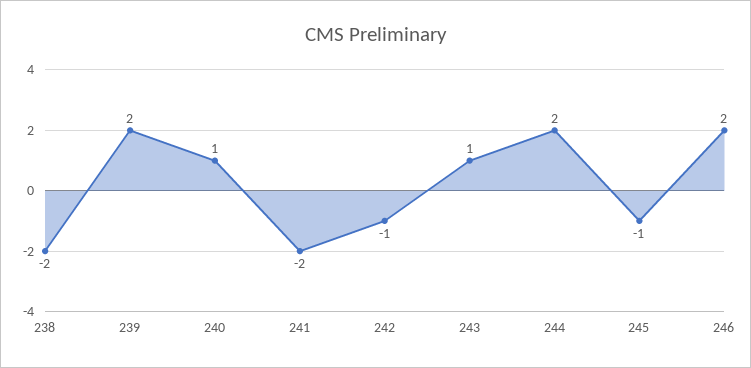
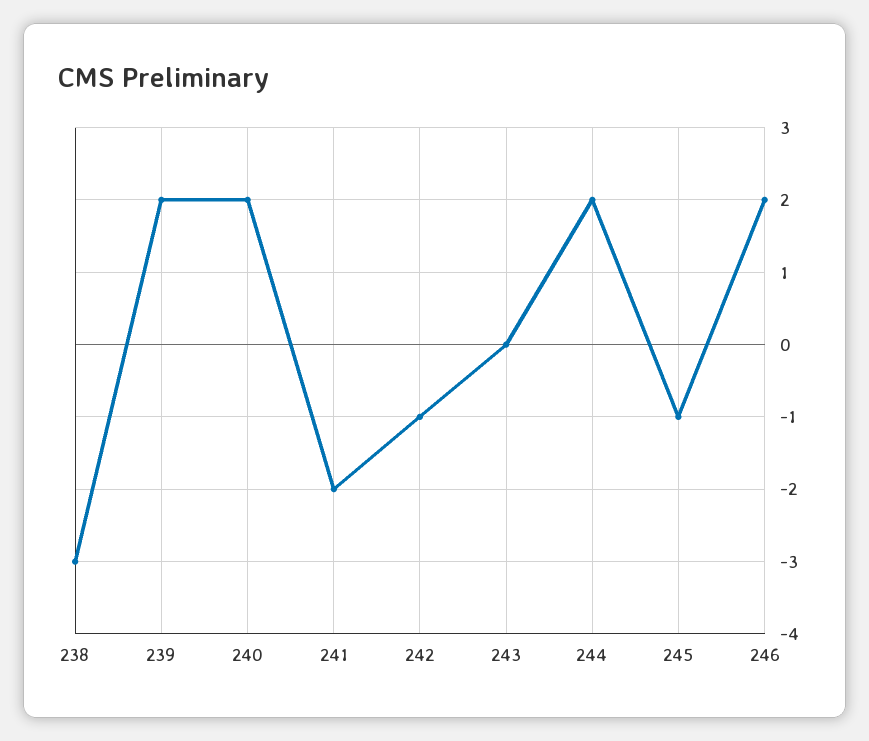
238: -2 -> -3
240: 1 -> 2
243: 1 -> 0

